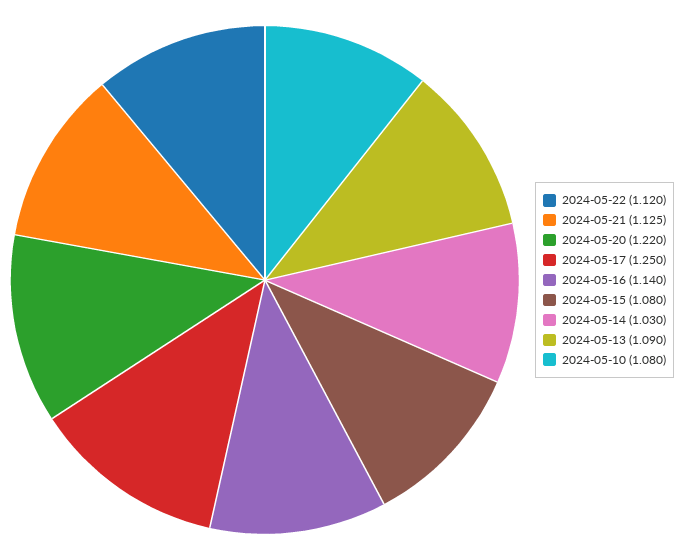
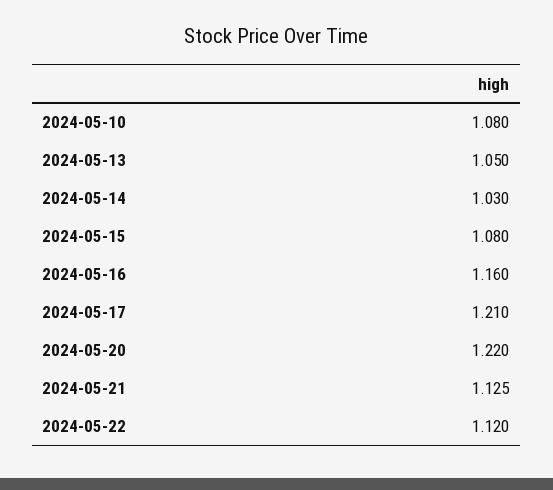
2024-05-17: 1.25 -> 1.21
2024-05-16: 1.14 -> 1.16
2024-05-13: 1.09 -> 1.05

